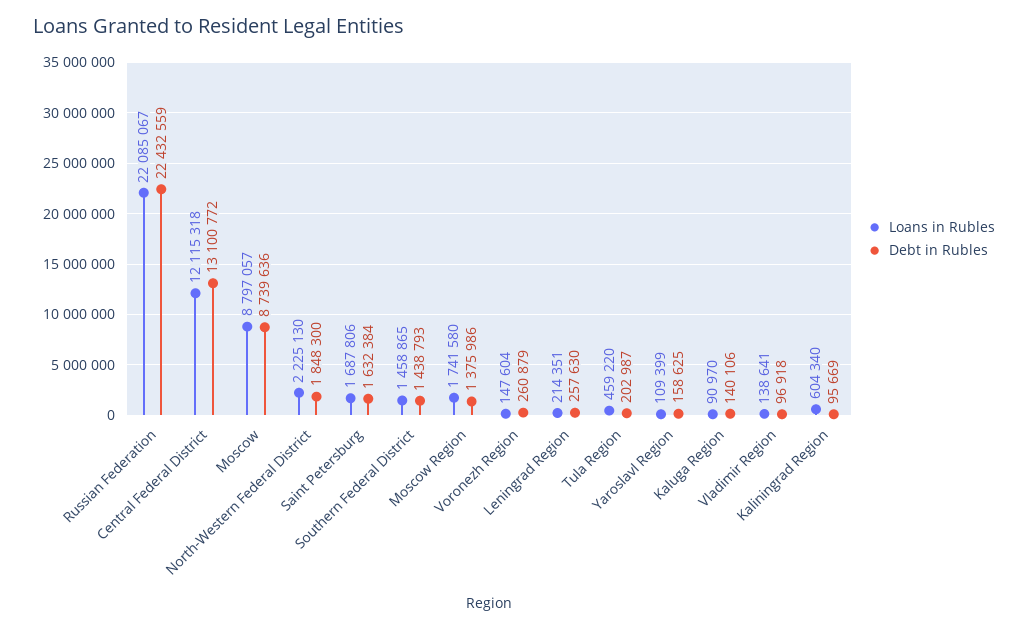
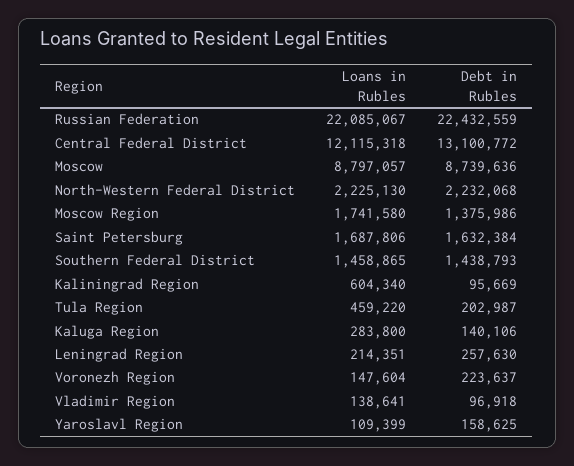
Debt in Rubles, North-Western Federal District: 1848300 -> 2232068
Debt in Rubles, Voronezh Region: 260879 -> 223637
Loans in Rubles, Kaluga Region: 90970 -> 283800

